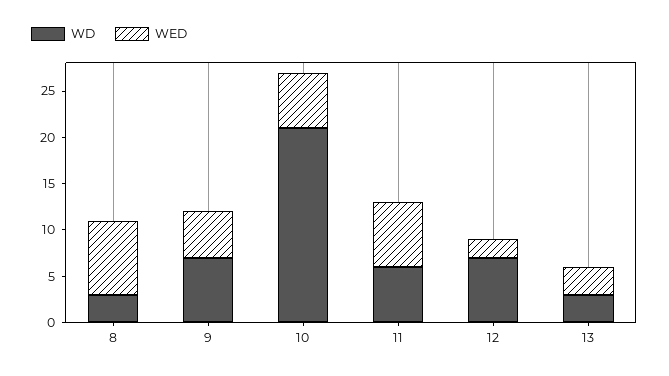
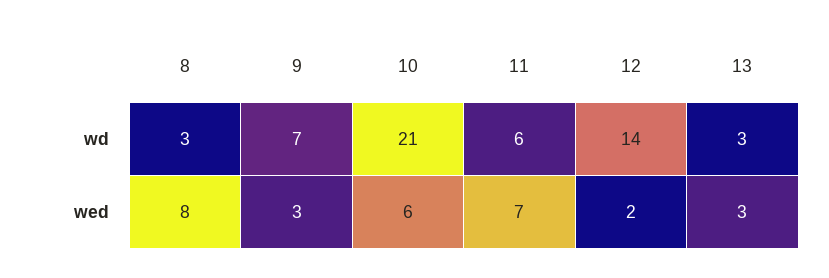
WED, 9: 5 -> 3
WD, 12: 7 -> 14

